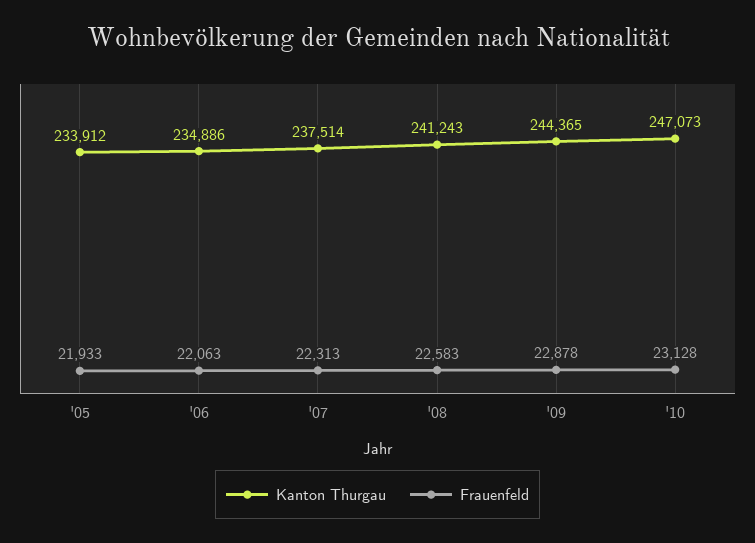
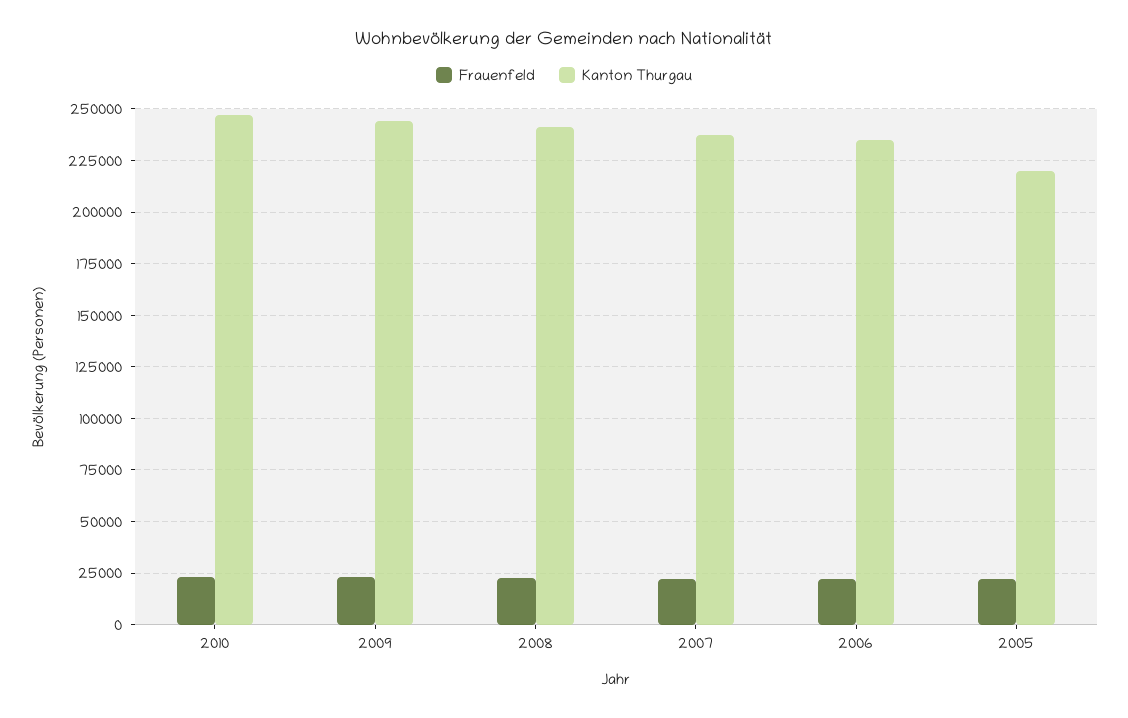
Kanton Thurgau, '05: 233912 -> 220000

